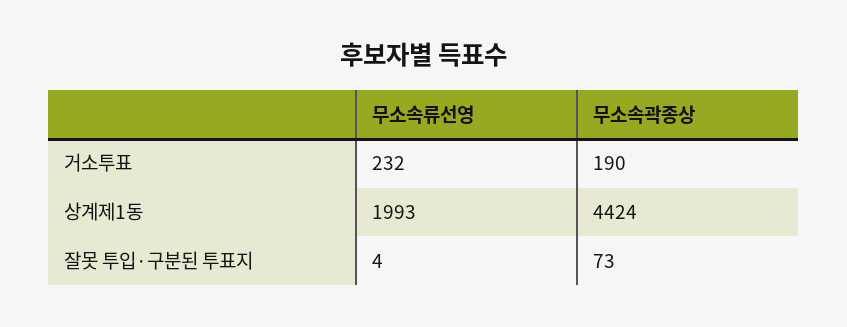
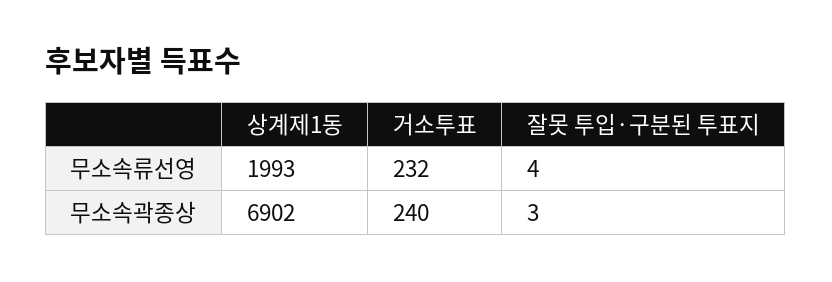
무소속곽종상, 거소투표: 190 -> 240
무소속곽종상, 상계제1동: 4424 -> 6902
무소속곽종상, 잘못 투입·구분된 투표지: 73 -> 3

